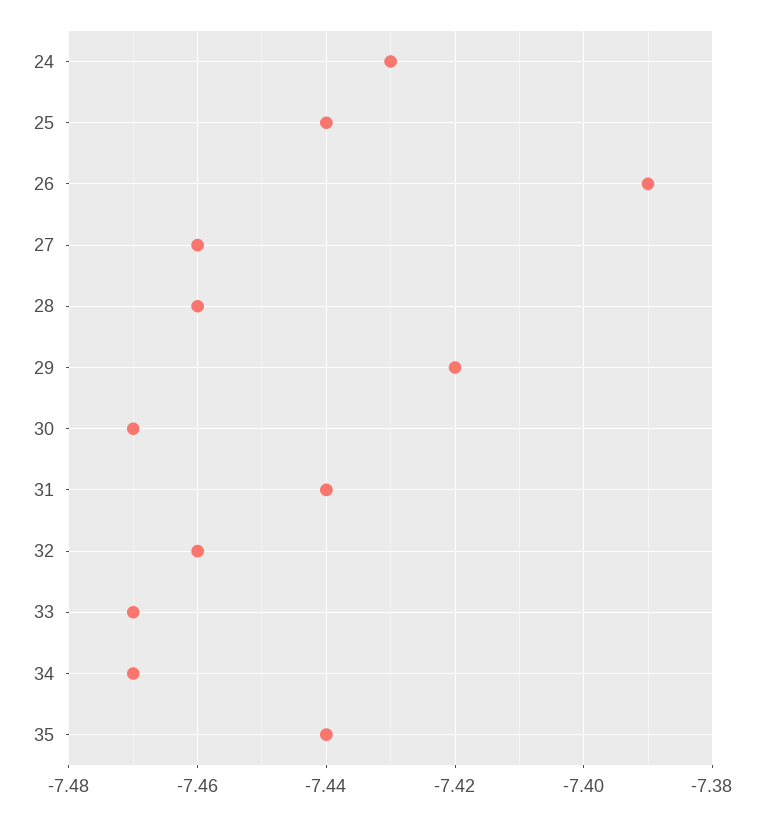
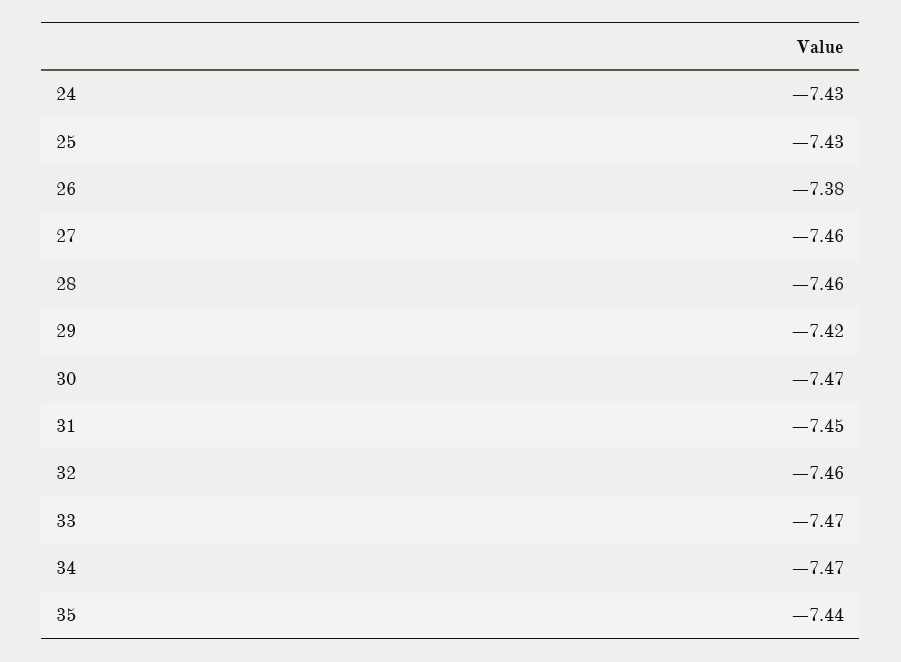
25: -7.44 -> -7.43
26: -7.39 -> -7.38
31: -7.44 -> -7.45

